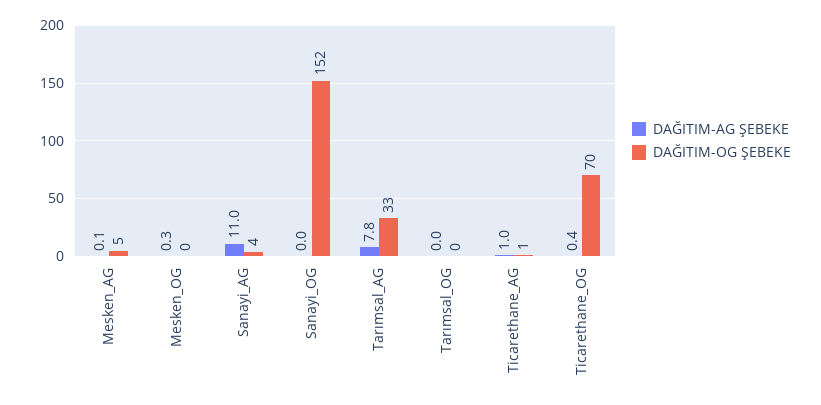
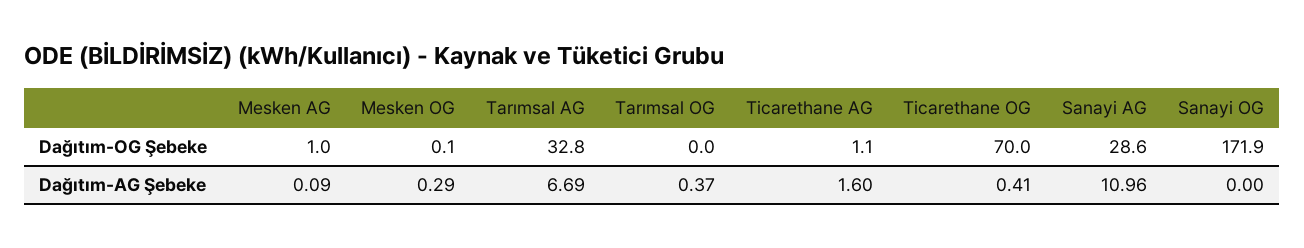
DAĞITIM-OG ŞEBEKE, Mesken_AG: 5 -> 1
DAĞITIM-OG ŞEBEKE, Sanayi_AG: 4 -> 28.6
DAĞITIM-OG ŞEBEKE, Sanayi_OG: 152 -> 171.9
DAĞITIM-AG ŞEBEKE, Tarımsal_AG: 7.8 -> 6.69
DAĞITIM-AG ŞEBEKE, Tarımsal_OG: 0 -> 0.37
DAĞITIM-AG ŞEBEKE, Ticarethane_AG: 1 -> 1.6

